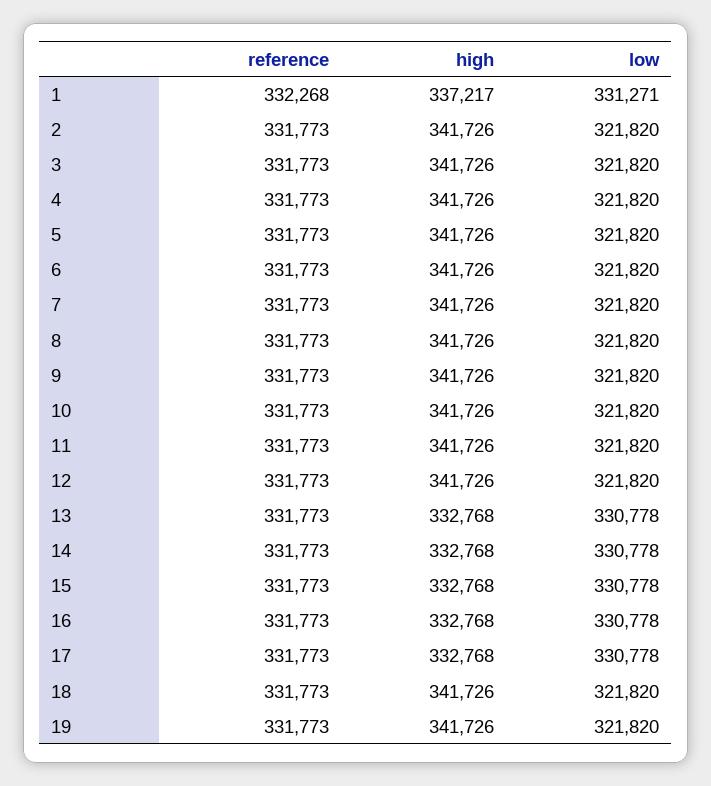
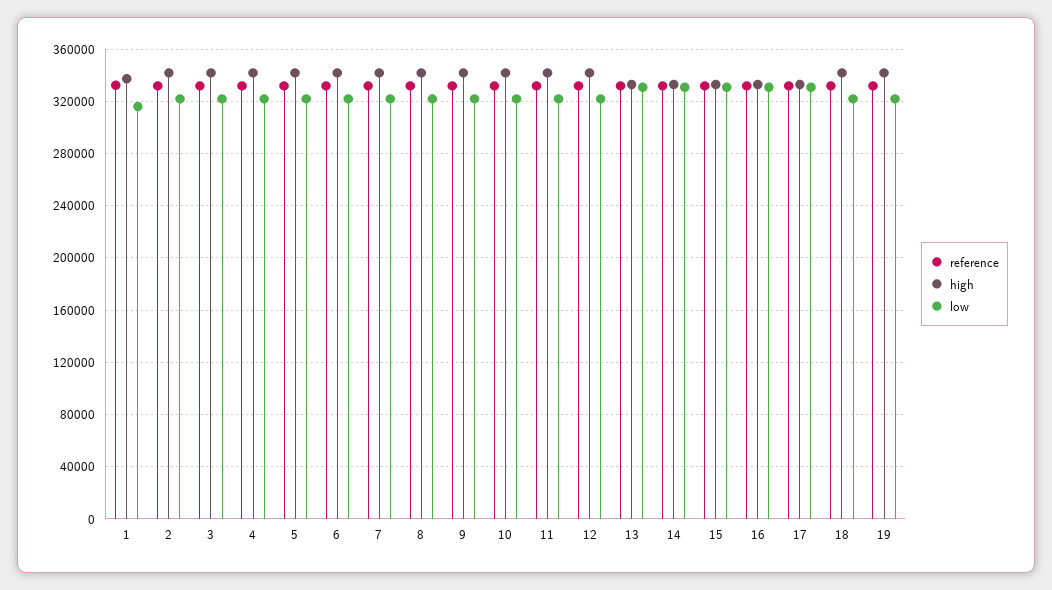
low, 1: 331271 -> 315000

